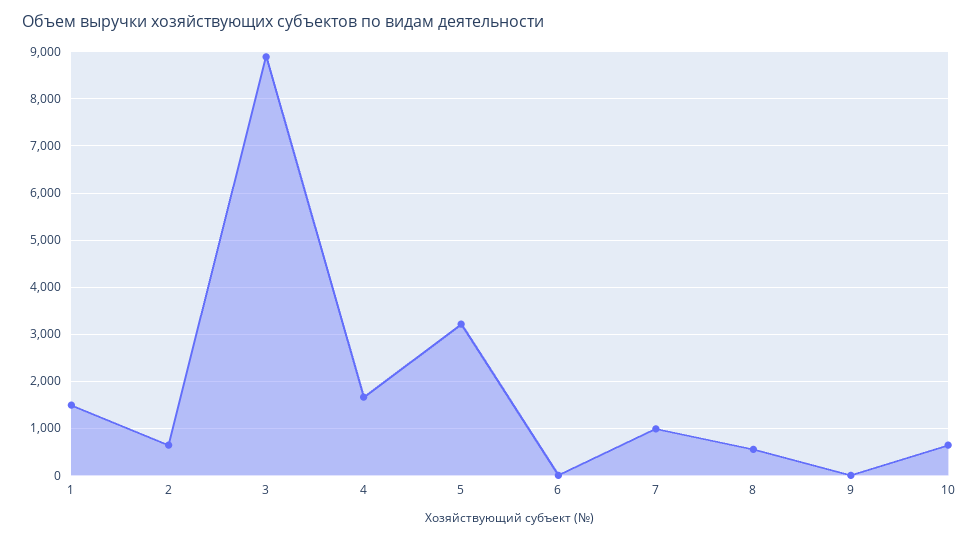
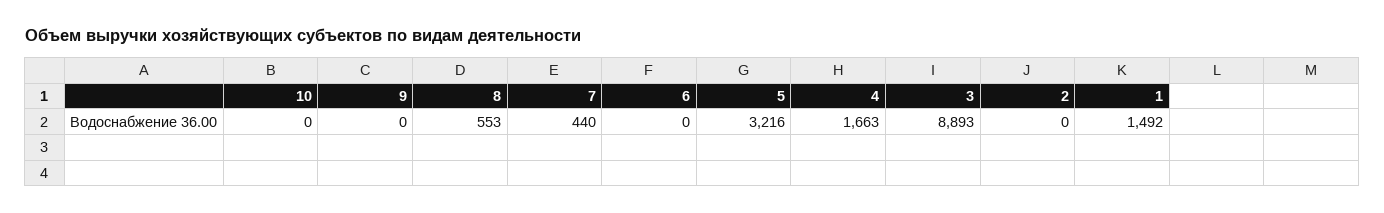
2: 600 -> 0
7: 1000 -> 440
10: 600 -> 0

